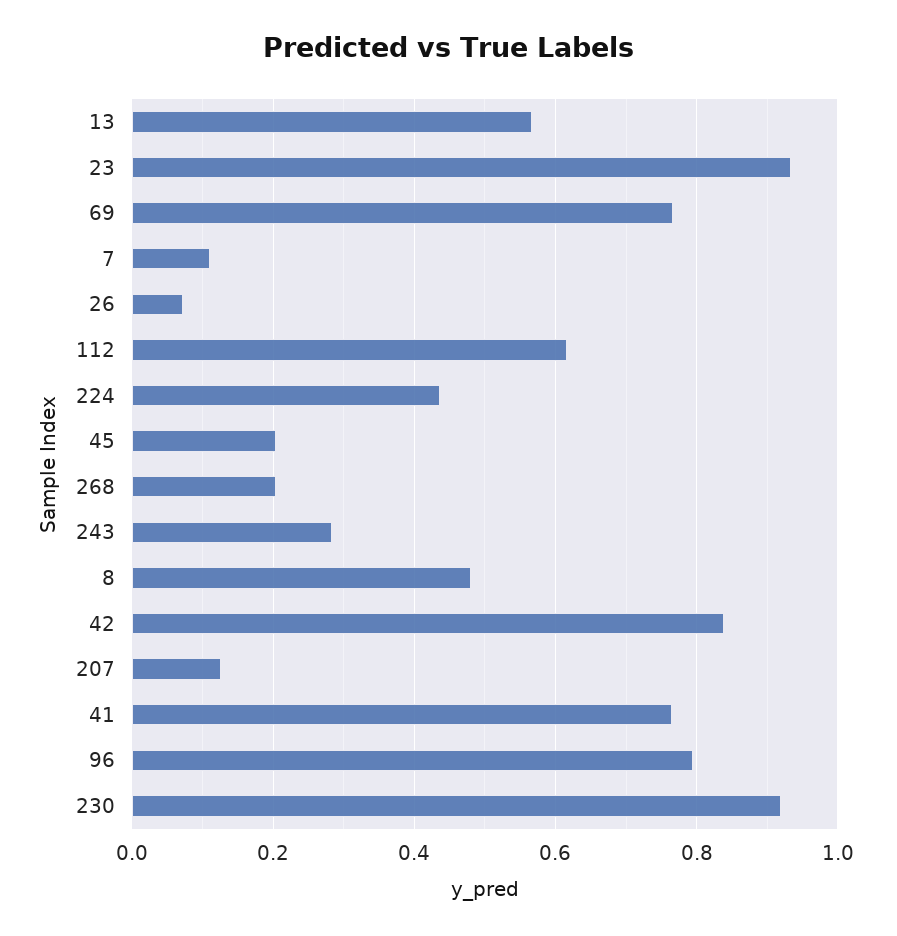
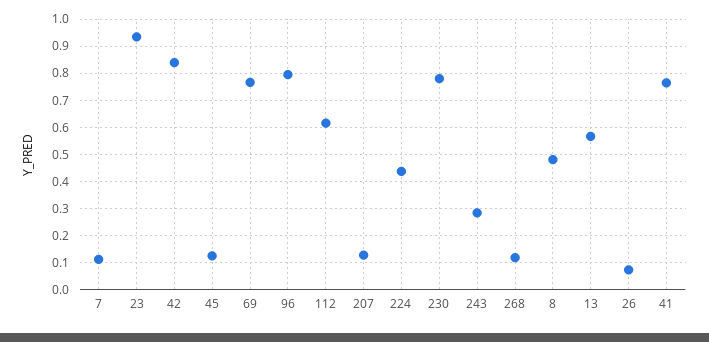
45: 0.2 -> 0.125
268: 0.2 -> 0.125
230: 0.92 -> 0.775

